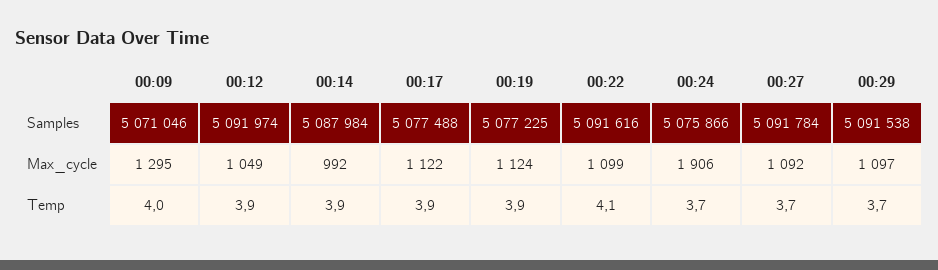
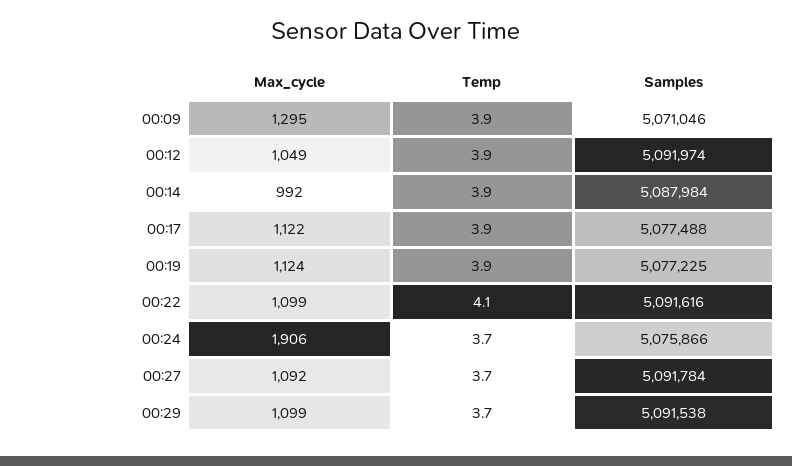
00:29, Max_cycle: 1097 -> 1099
00:09, Temp: 4 -> 3.9

